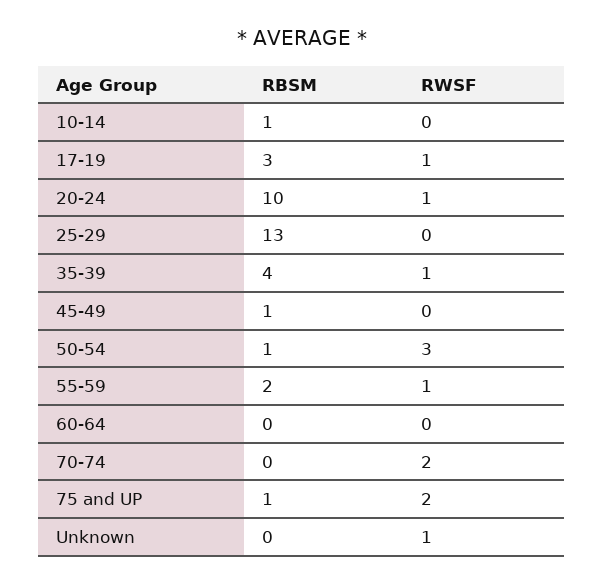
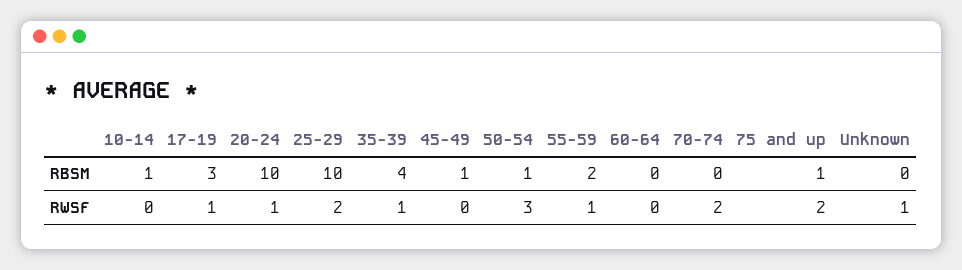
RBSM, 25-29: 13 -> 10
RWSF, 25-29: 0 -> 2

